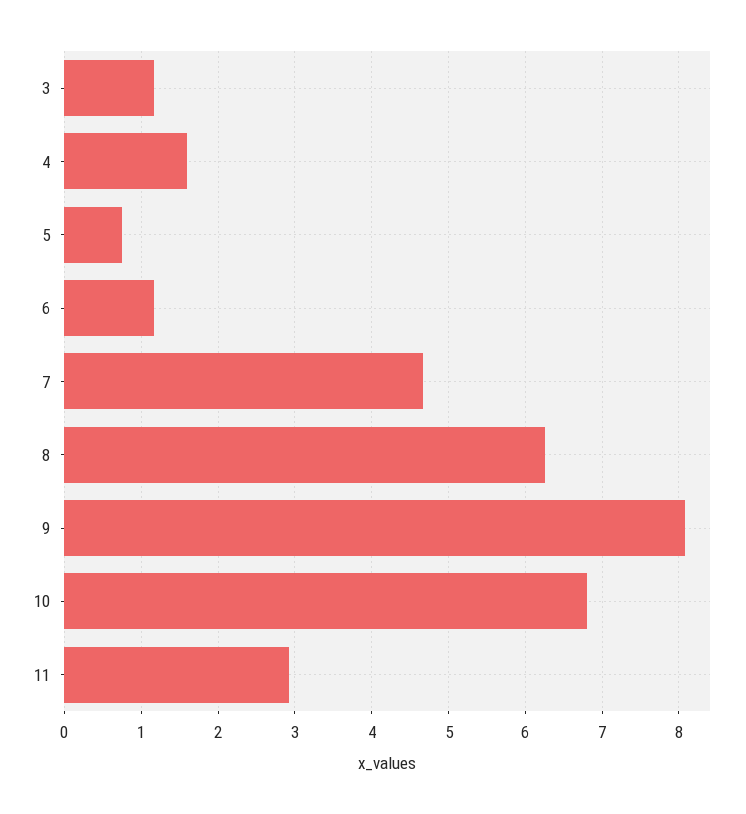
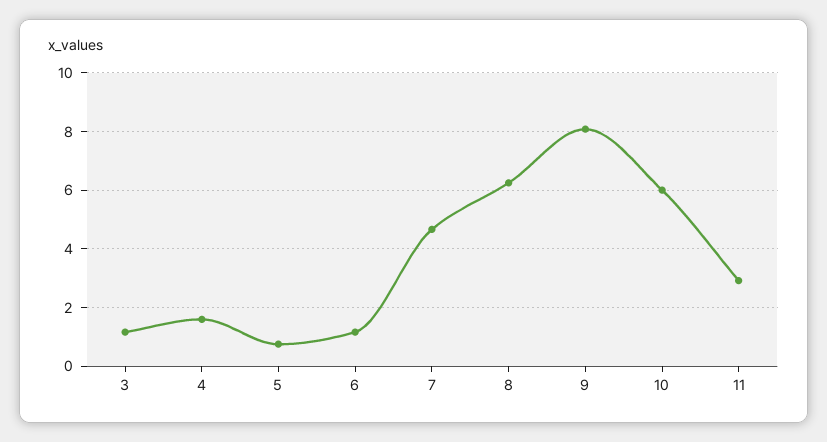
10: 6.8 -> 6

